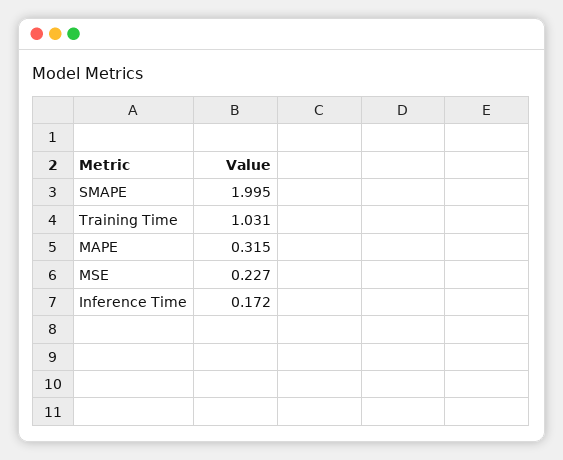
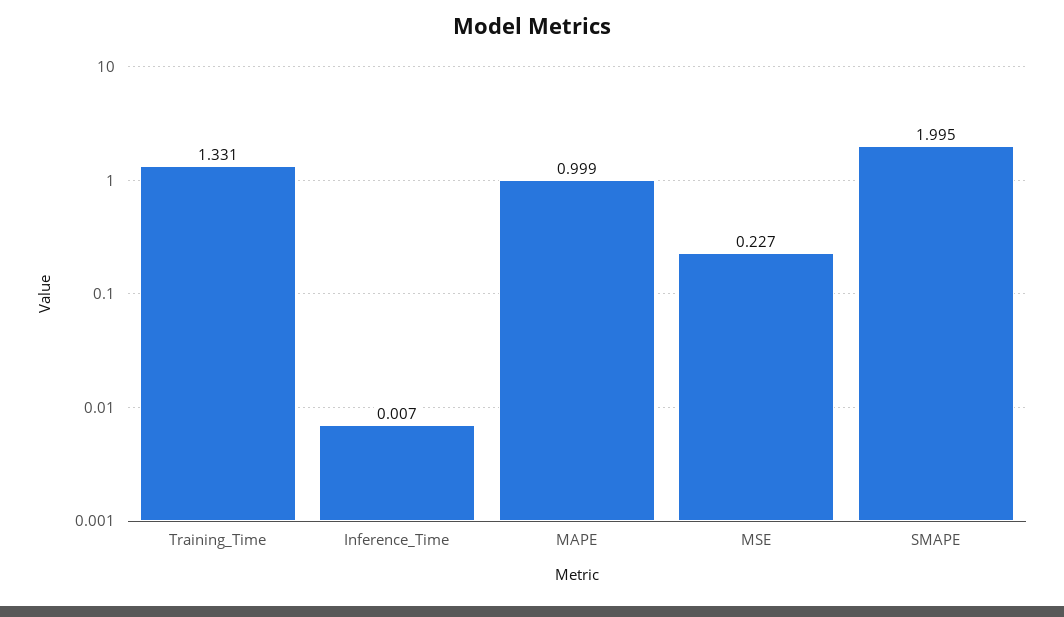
Training Time: 1.031 -> 1.331
MAPE: 0.315 -> 0.999
Inference Time: 0.172 -> 0.007

